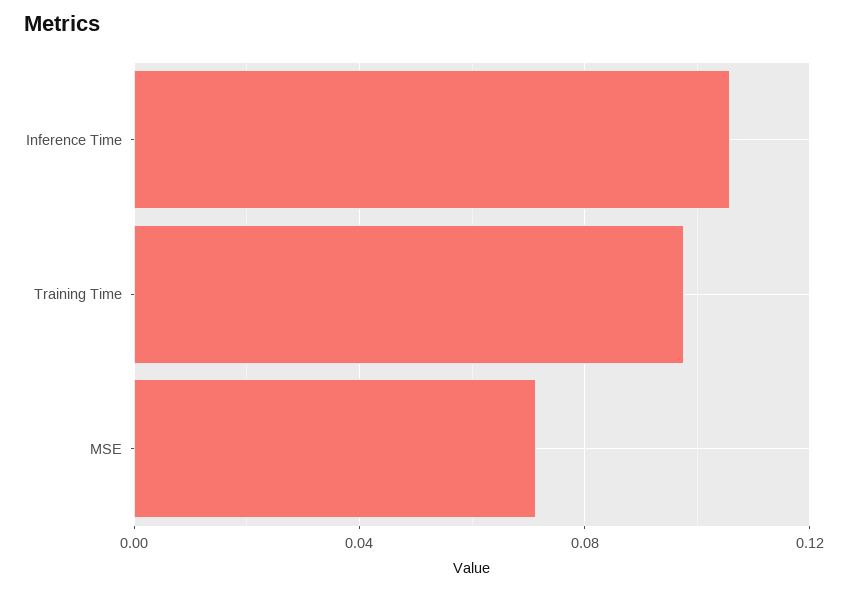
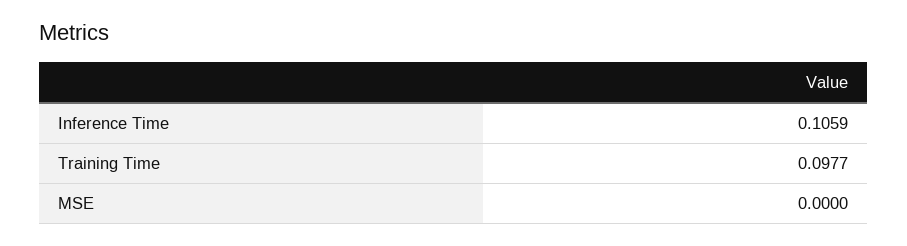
MSE: 0.07 -> 0

